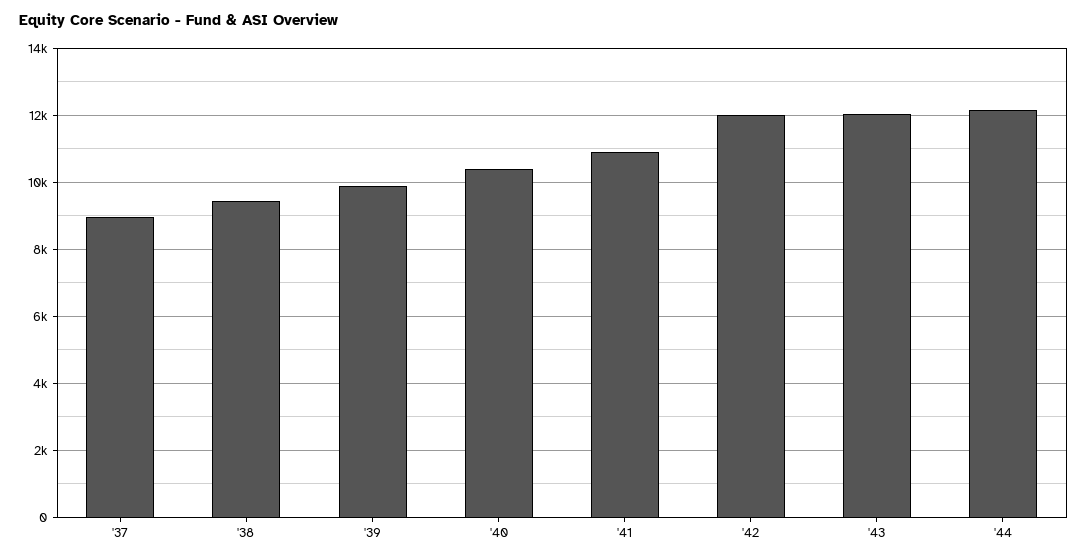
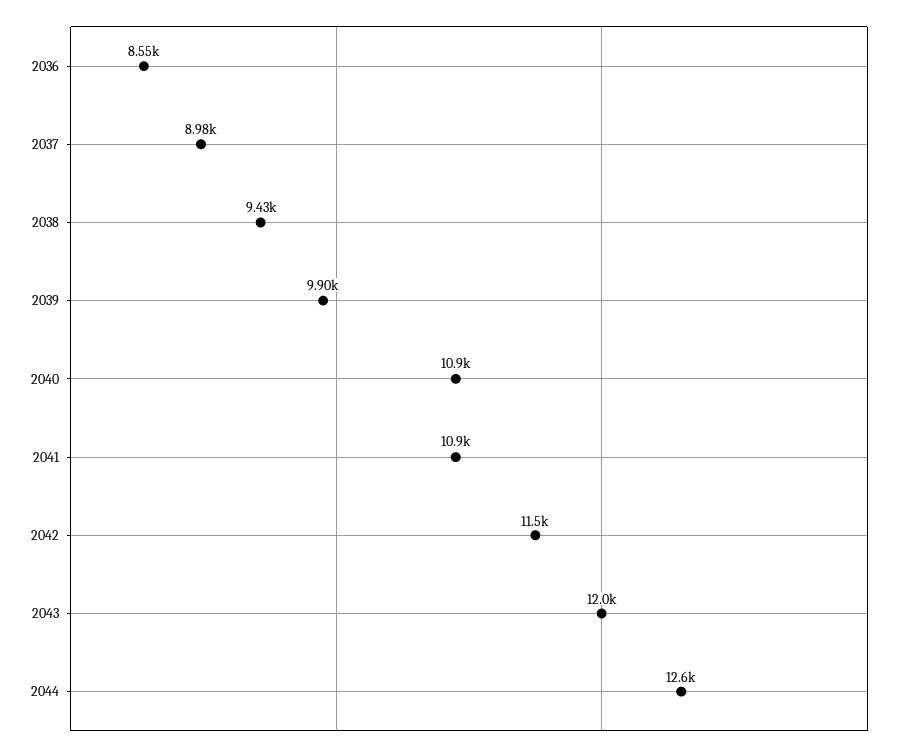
'40: 10400 -> 10900
'42: 12000 -> 11500
'44: 12200 -> 12600
2036: none -> 8550

